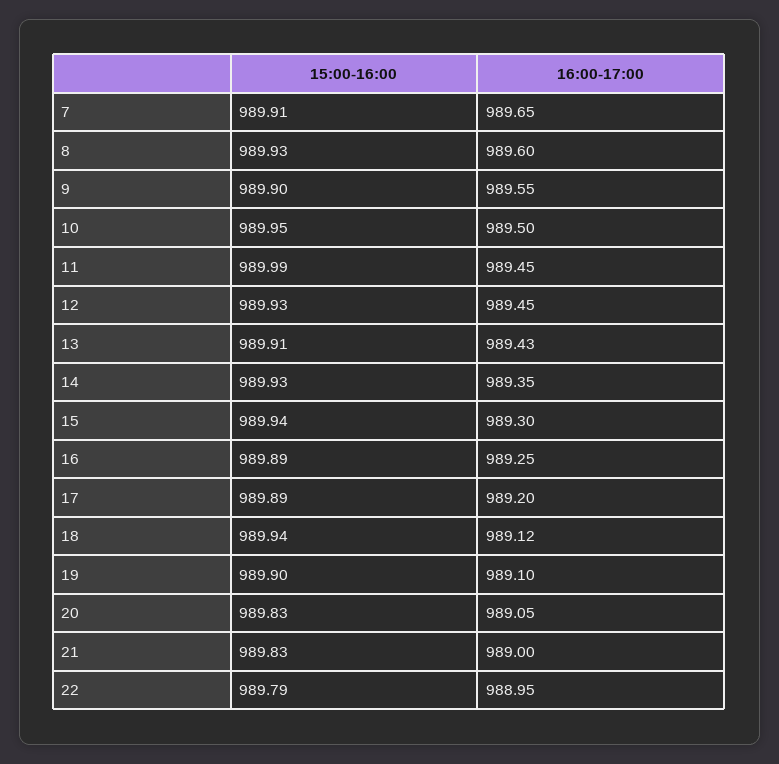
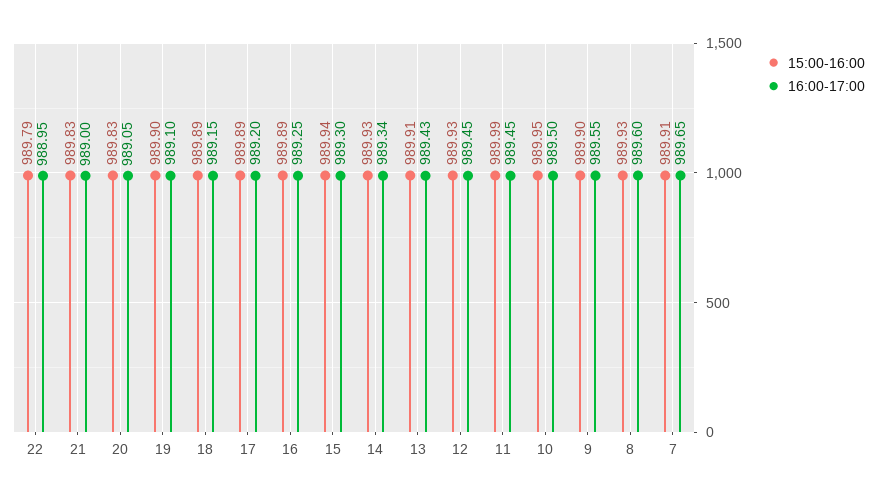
16:00-17:00, 14: 989.35 -> 989.34
15:00-16:00, 18: 989.94 -> 989.89
16:00-17:00, 18: 989.12 -> 989.15

